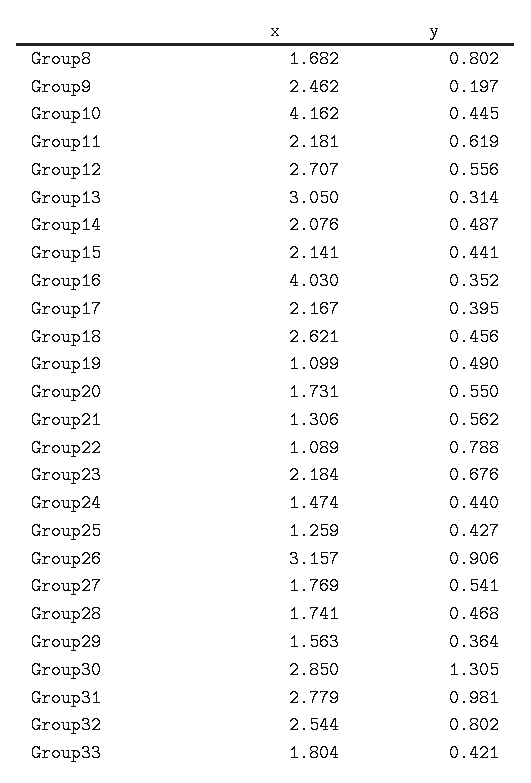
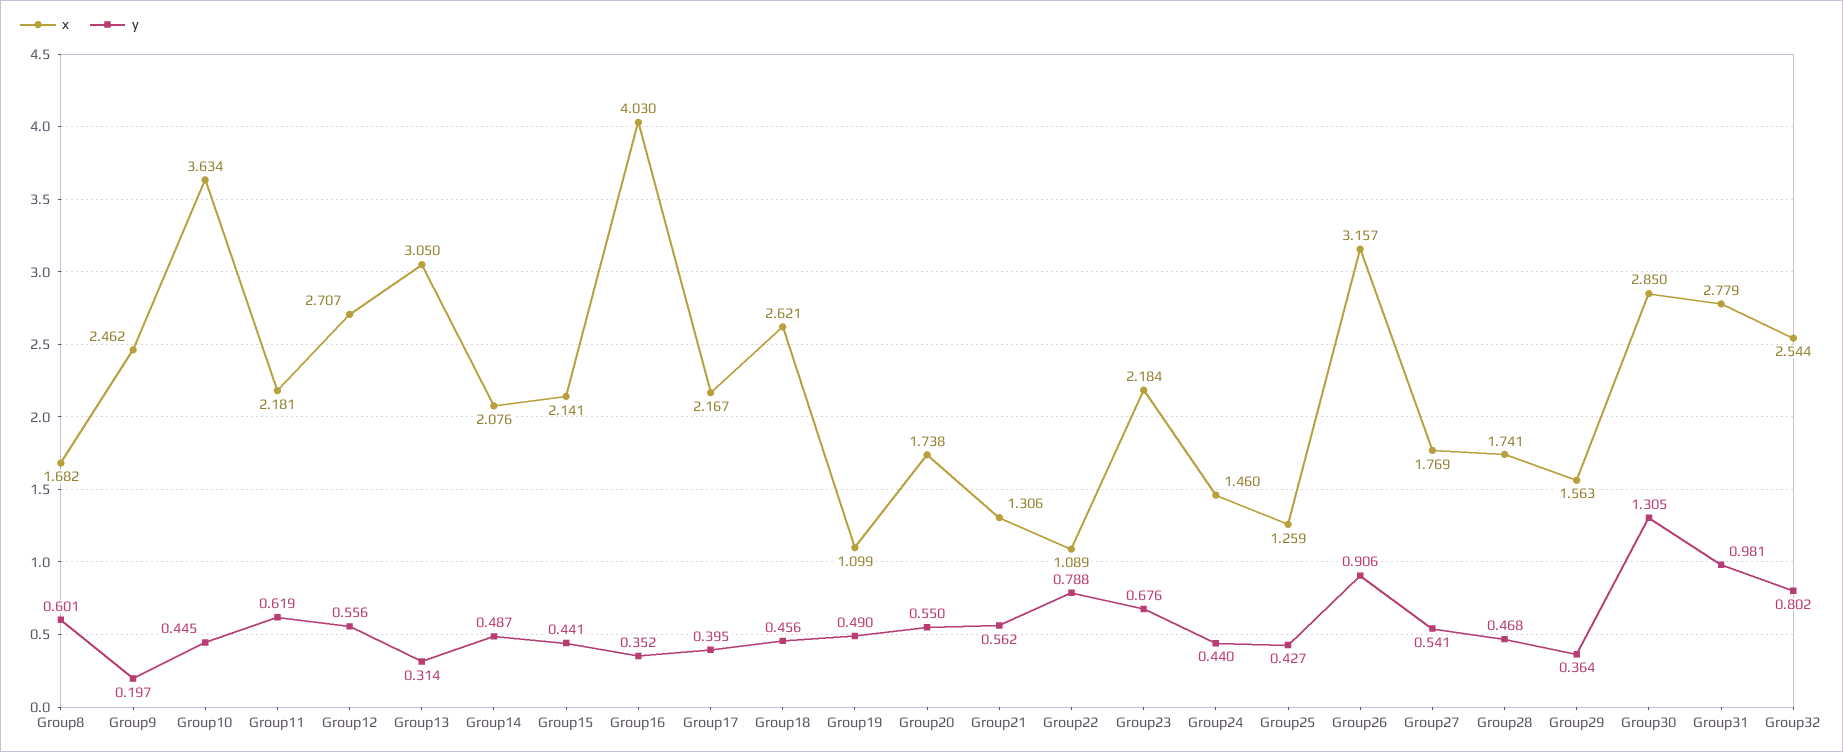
y, Group8: 0.802 -> 0.601
x, Group10: 4.162 -> 3.634
x, Group20: 1.731 -> 1.738
x, Group24: 1.474 -> 1.46
x, Group33: 1.804 -> none
y, Group33: 0.421 -> none

